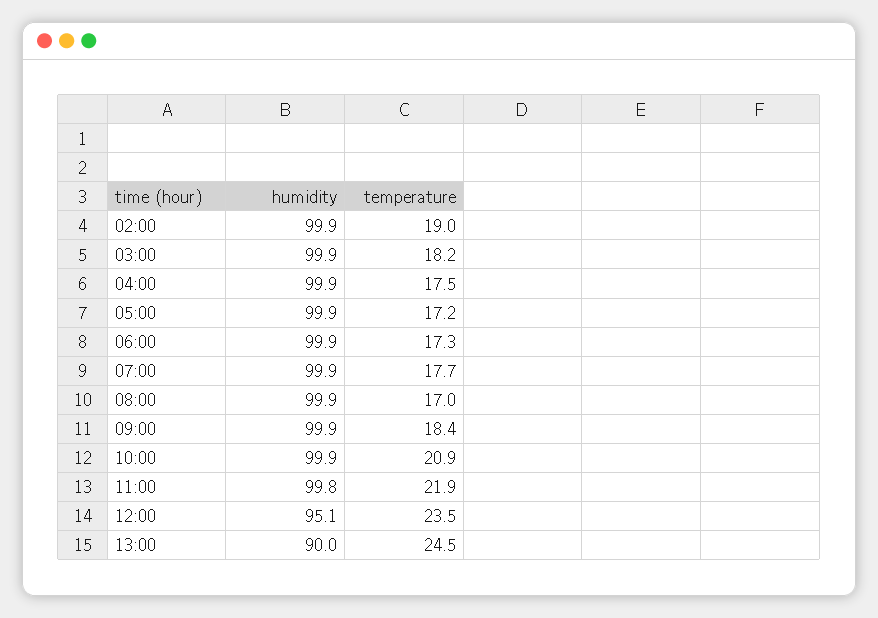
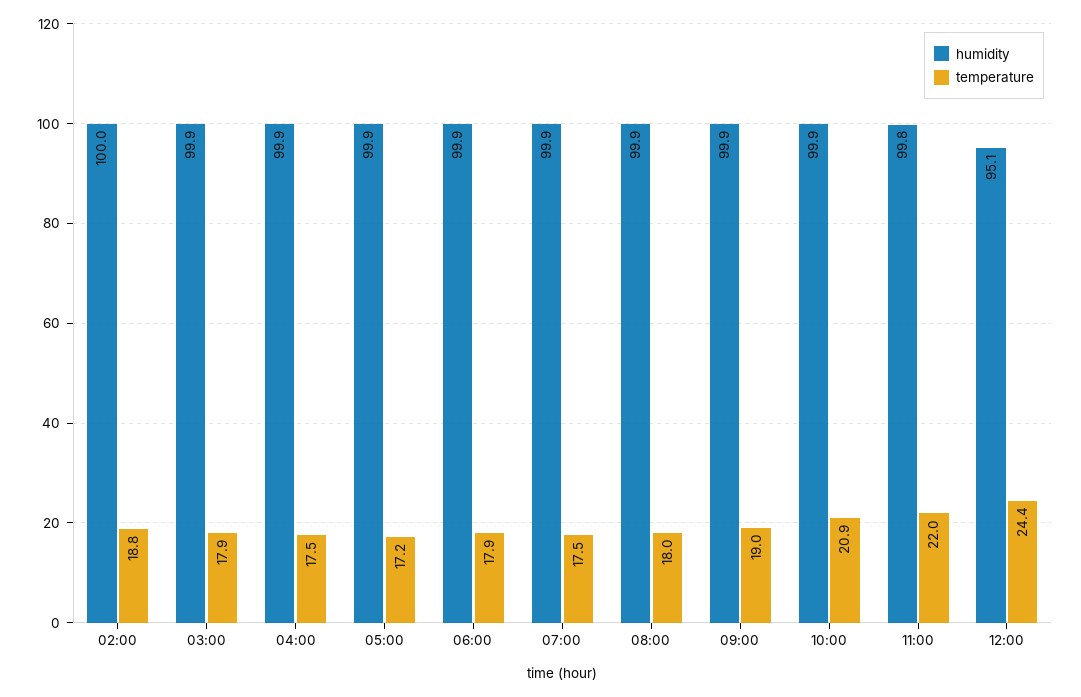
humidity, 02:00: 99.9 -> 100
temperature, 02:00: 19 -> 18.8
temperature, 03:00: 18.2 -> 17.9
temperature, 06:00: 17.3 -> 17.9
temperature, 07:00: 17.7 -> 17.5
temperature, 08:00: 17 -> 18
temperature, 09:00: 18.4 -> 19
temperature, 11:00: 21.9 -> 22
temperature, 12:00: 23.5 -> 24.4
humidity, 13:00: 90 -> none
temperature, 13:00: 24.5 -> none

